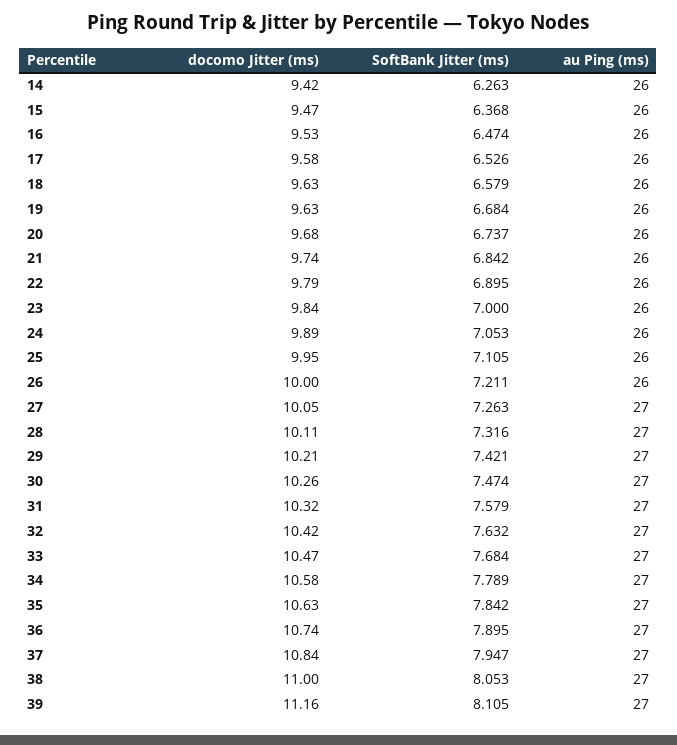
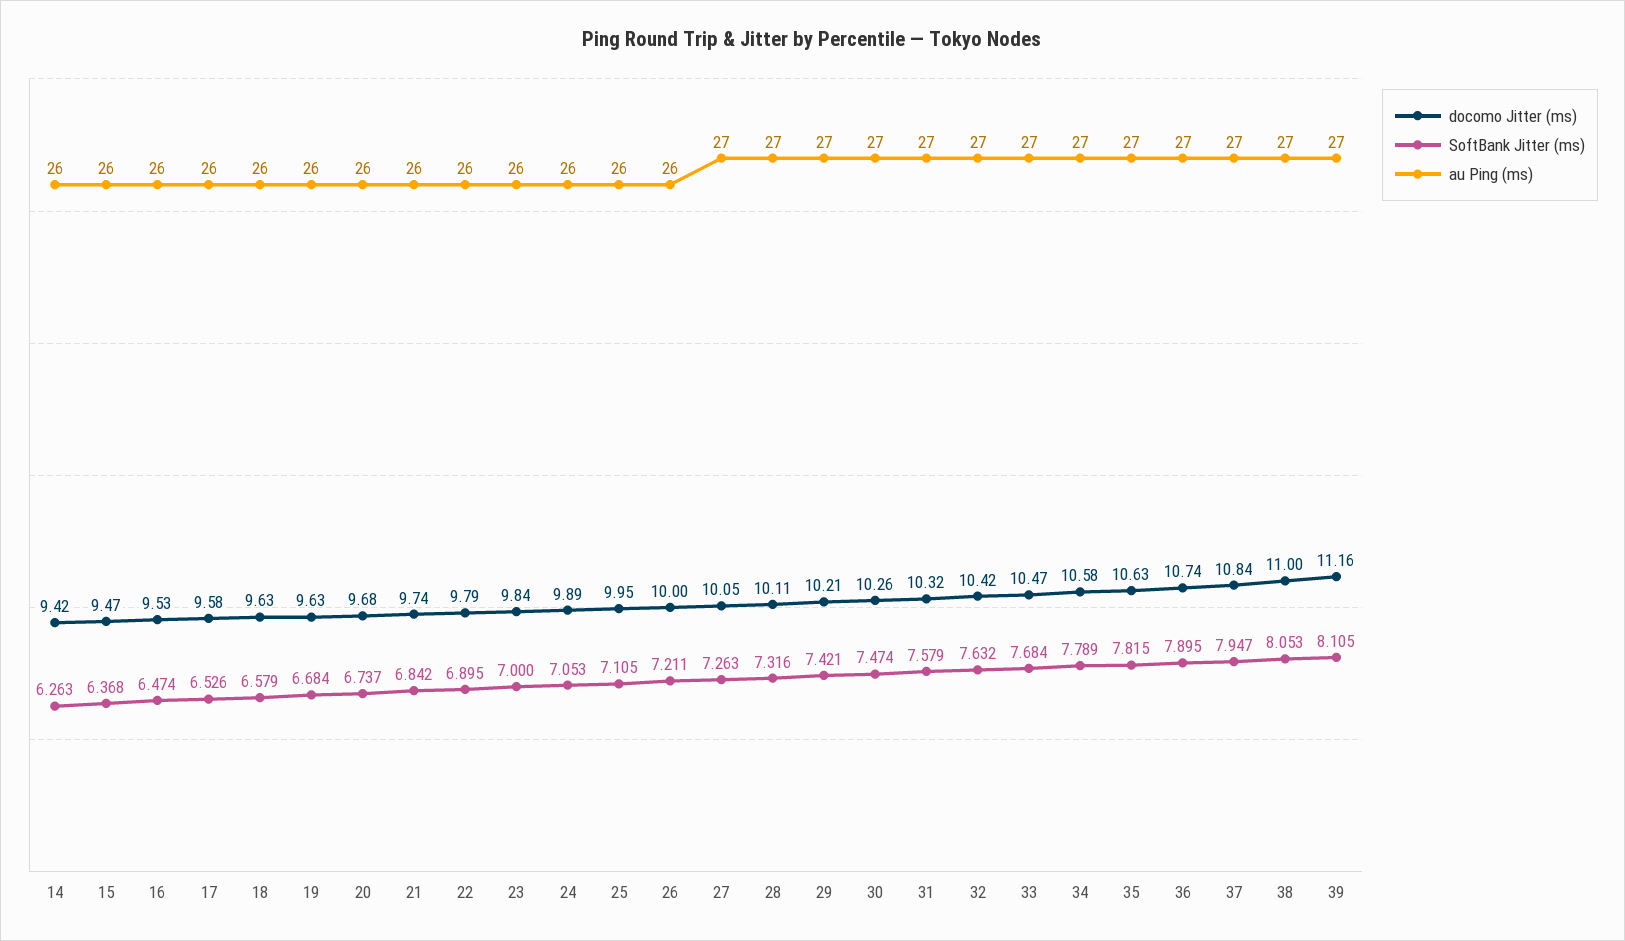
SoftBank Jitter (ms), 35: 7.842 -> 7.815

